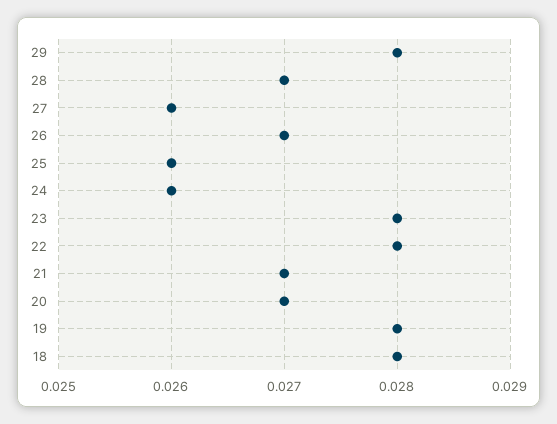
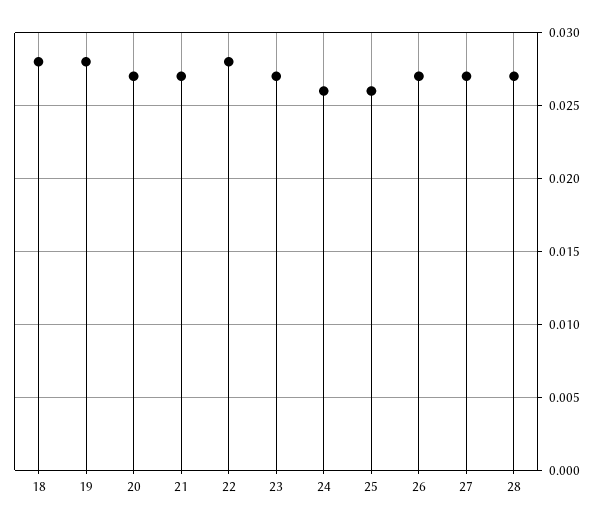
29: 0.028 -> none
27: 0.026 -> 0.027
23: 0.028 -> 0.027

